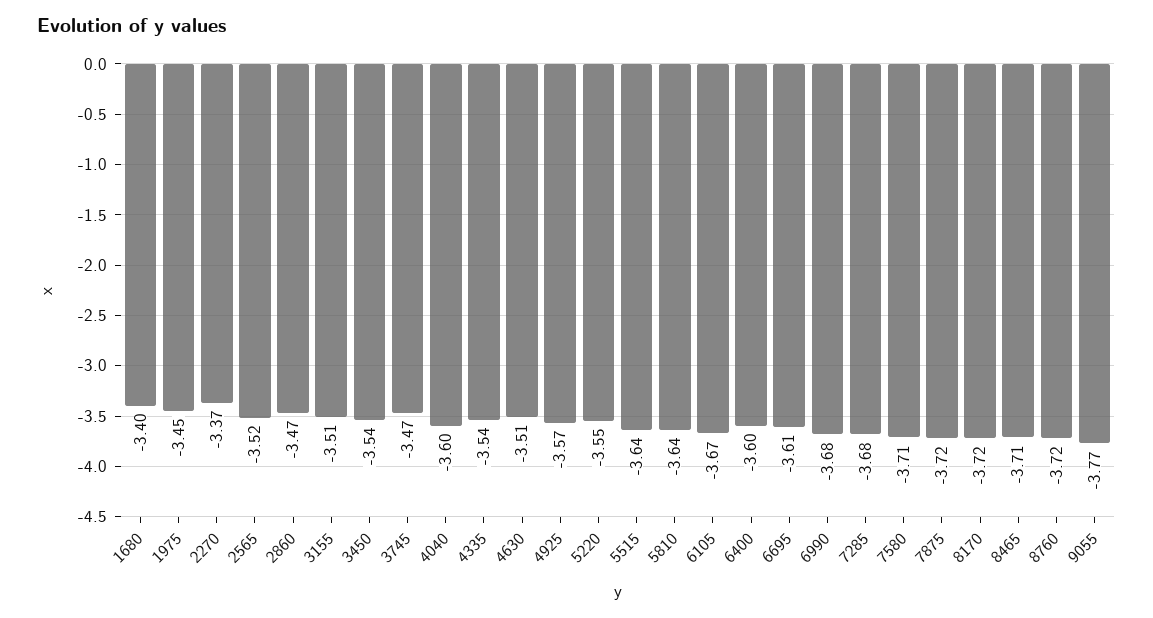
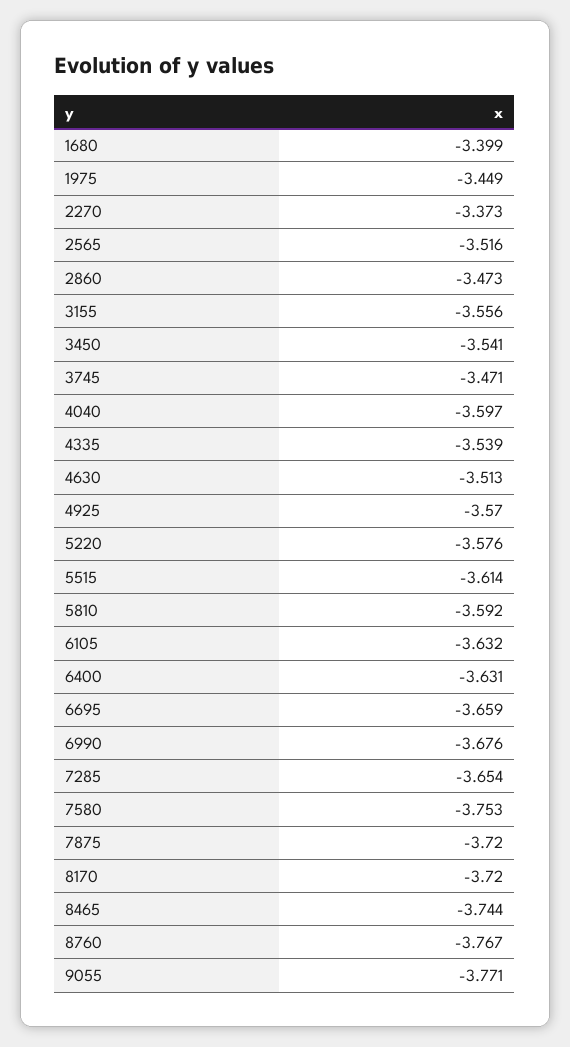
3155: -3.51 -> -3.556
5220: -3.55 -> -3.576
5515: -3.64 -> -3.614
5810: -3.64 -> -3.592
6105: -3.67 -> -3.632
6400: -3.6 -> -3.631
6695: -3.61 -> -3.659
7285: -3.68 -> -3.654
7580: -3.71 -> -3.753
8465: -3.71 -> -3.744
8760: -3.72 -> -3.767

